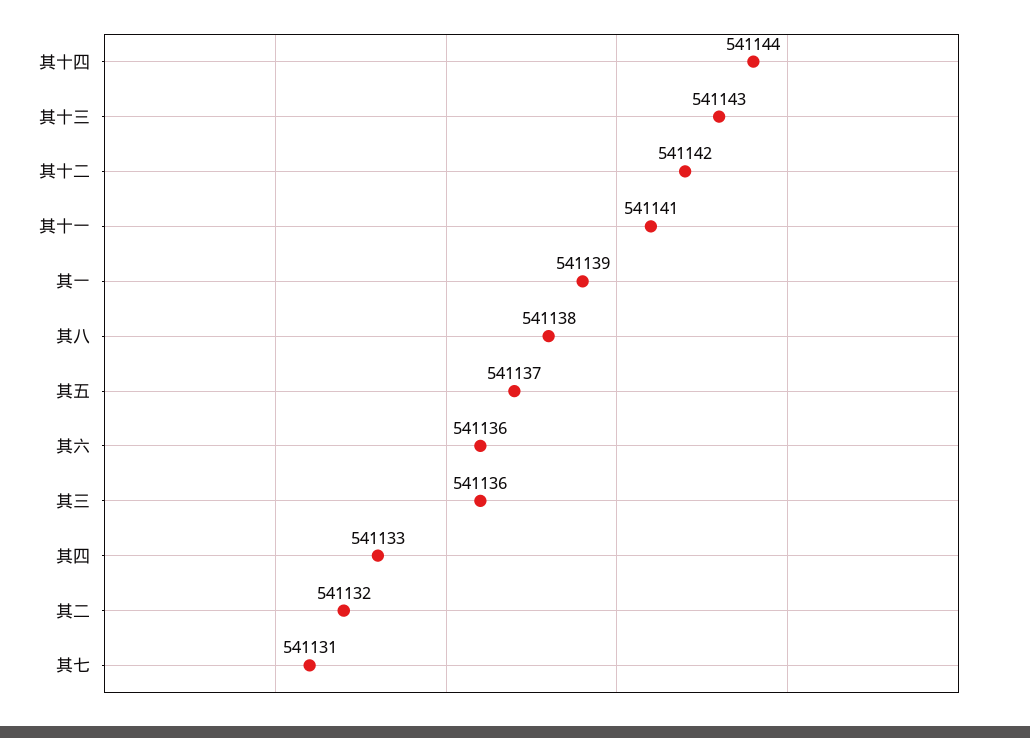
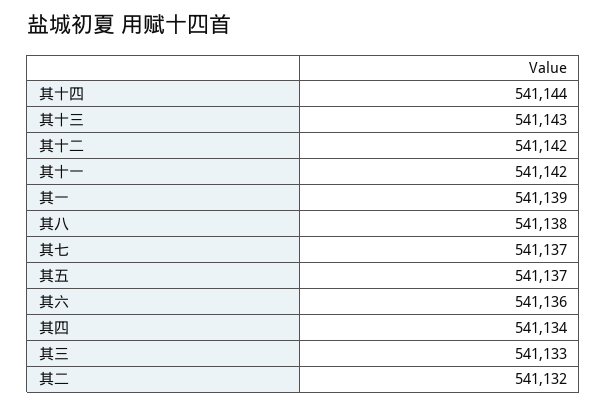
其十一: 541141 -> 541142
其三: 541136 -> 541133
其四: 541133 -> 541134
其七: 541131 -> 541137

